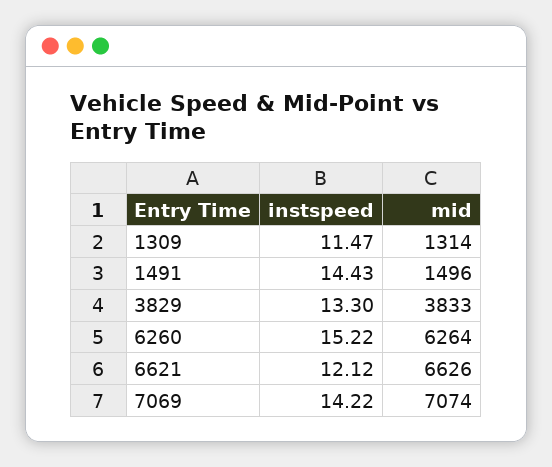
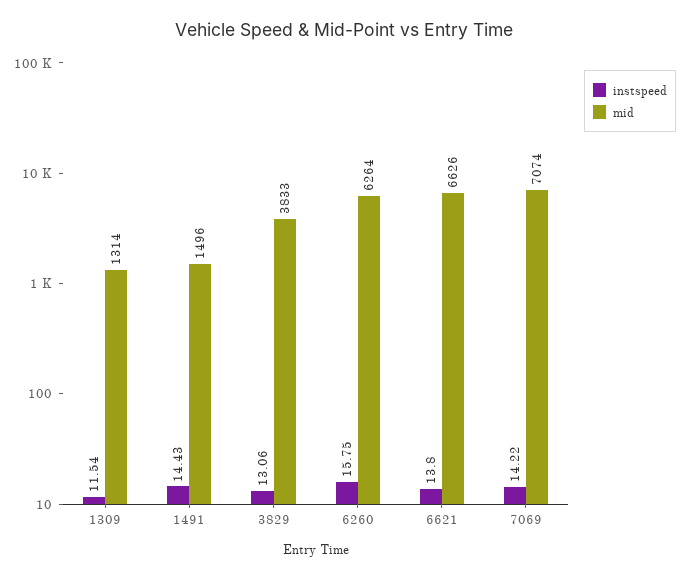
instspeed, 1309: 11.47 -> 11.54
instspeed, 3829: 13.3 -> 13.06
instspeed, 6260: 15.22 -> 15.75
instspeed, 6621: 12.12 -> 13.8

